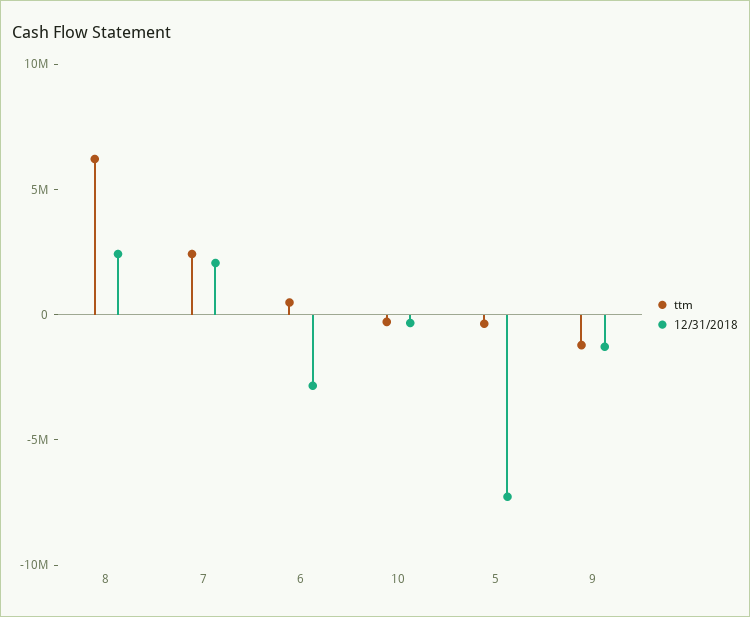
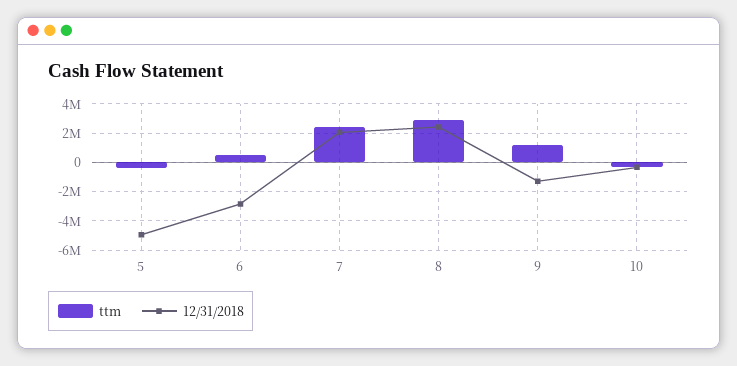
ttm, 8: 6000000 -> 3000000
12/31/2018, 5: -7000000 -> -5000000
ttm, 9: -1000000 -> 1000000

